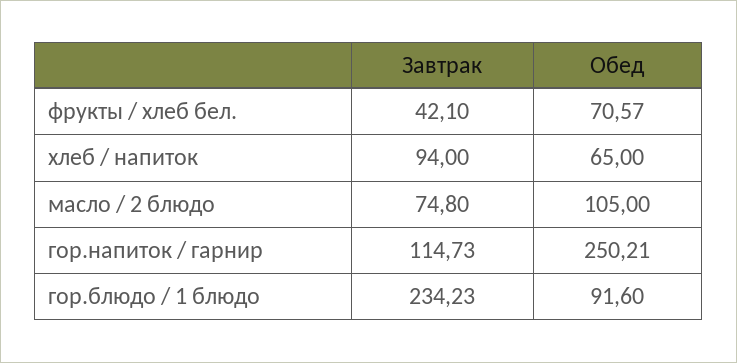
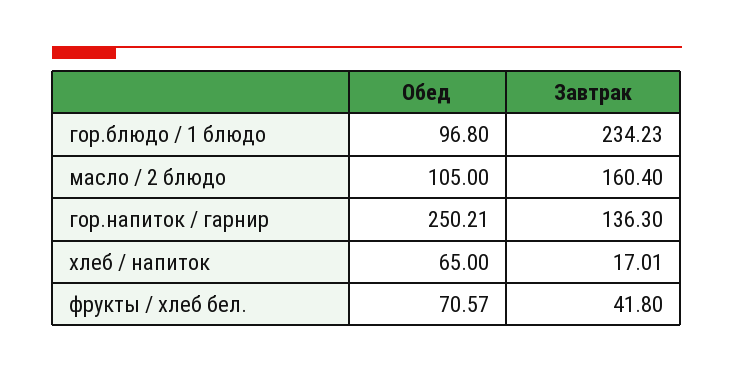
Завтрак, фрукты / хлеб бел.: 42.1 -> 41.8
Завтрак, хлеб / напиток: 94 -> 17.01
Завтрак, масло / 2 блюдо: 74.8 -> 160.4
Завтрак, гор.напиток / гарнир: 114.73 -> 136.3
Обед, гор.блюдо / 1 блюдо: 91.6 -> 96.8

